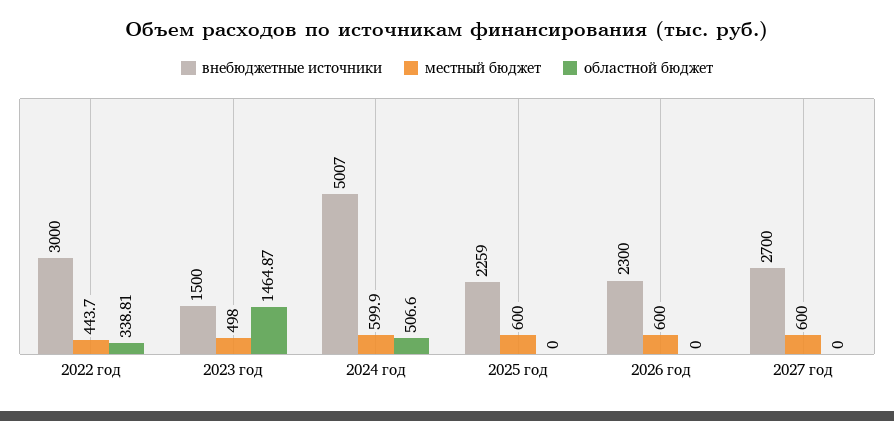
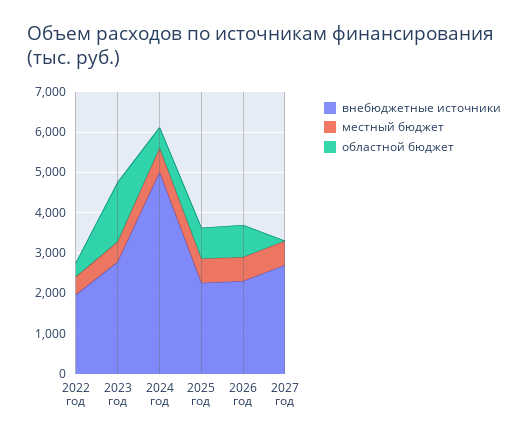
внебюджетные источники, 2022 год: 3000 -> 2000
внебюджетные источники, 2023 год: 1500 -> 2800
областной бюджет, 2025 год: 0 -> 800
областной бюджет, 2026 год: 0 -> 800

